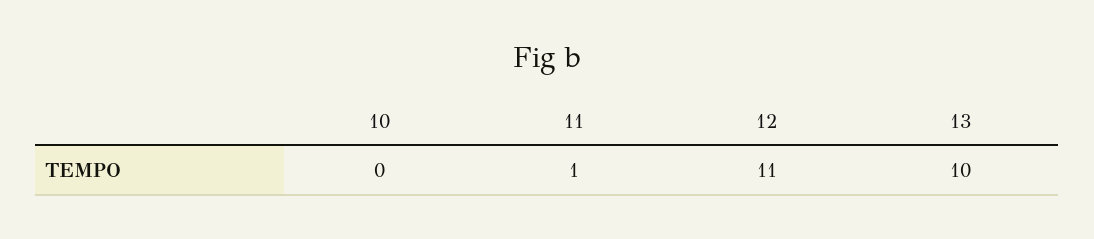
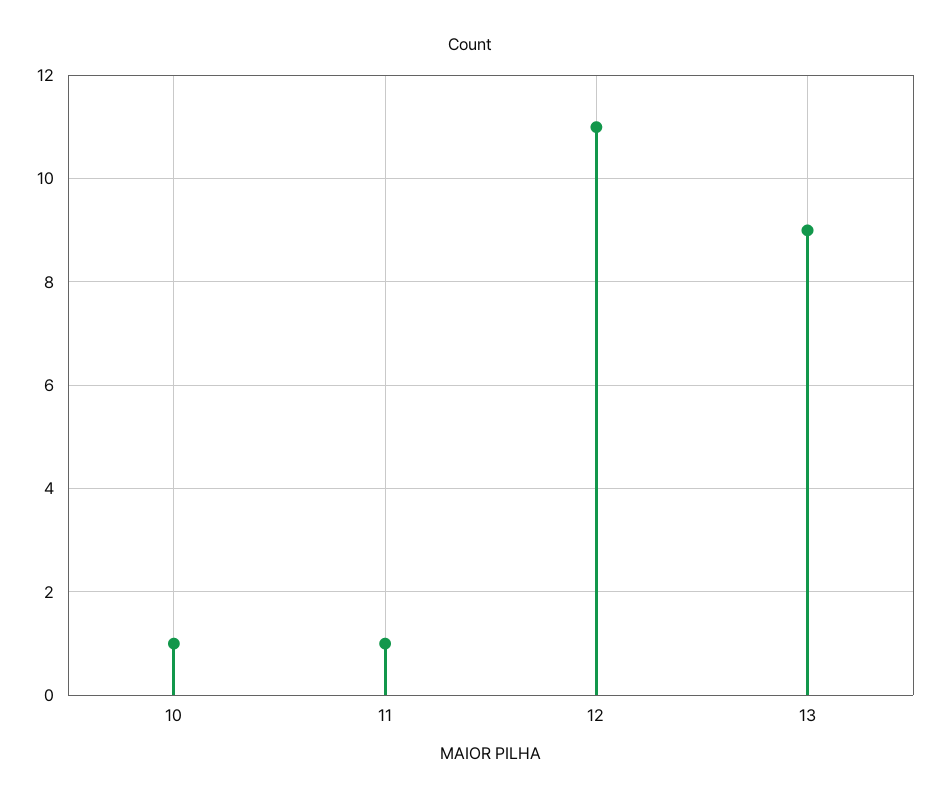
10: 0 -> 1
13: 10 -> 9

